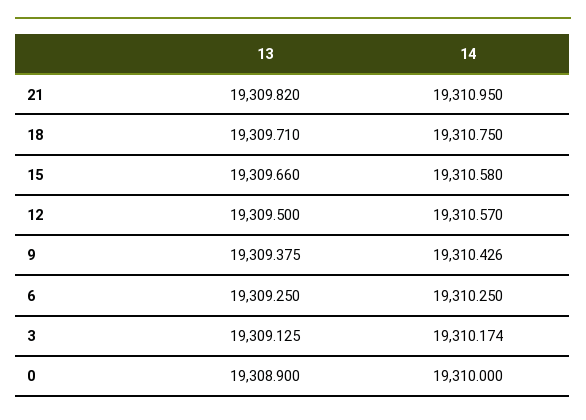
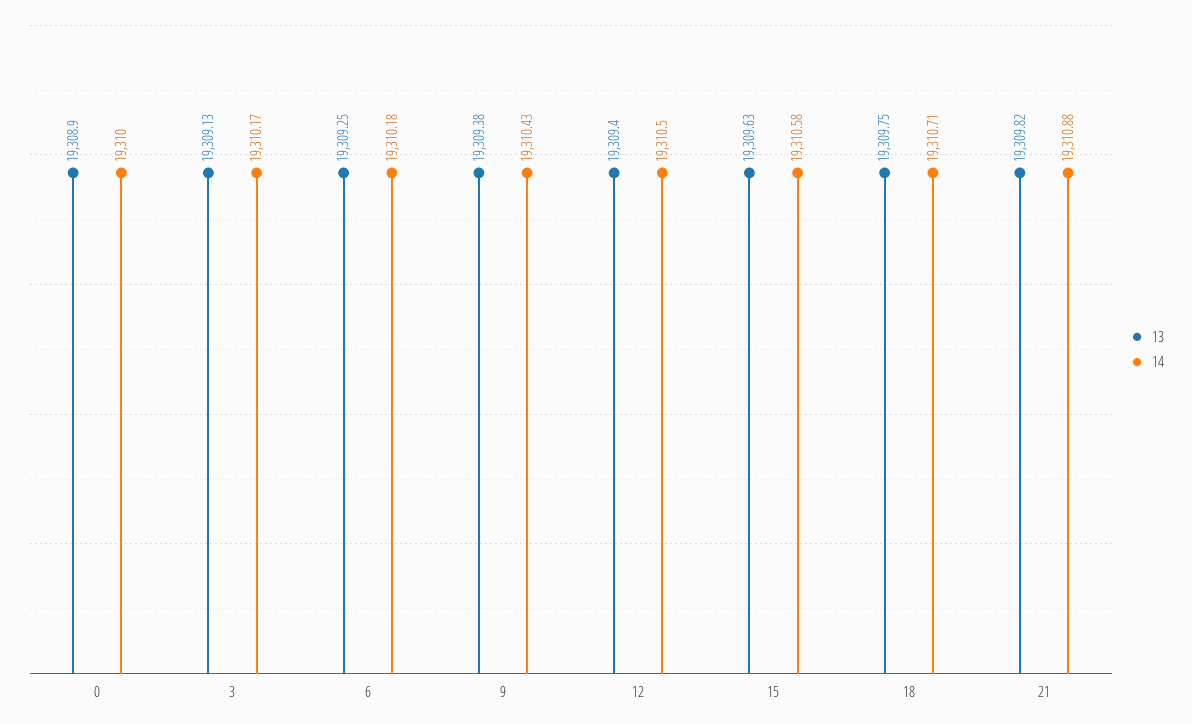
14, 21: 19310.95 -> 19310.88
13, 18: 19309.71 -> 19309.75
14, 18: 19310.75 -> 19310.71
13, 15: 19309.66 -> 19309.63
13, 12: 19309.5 -> 19309.4
14, 12: 19310.57 -> 19310.5
14, 6: 19310.25 -> 19310.18

